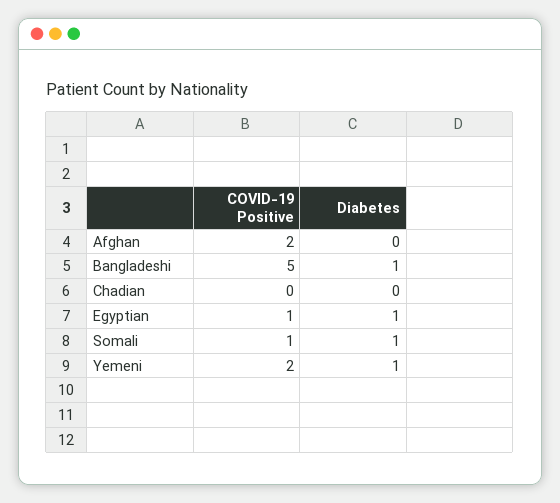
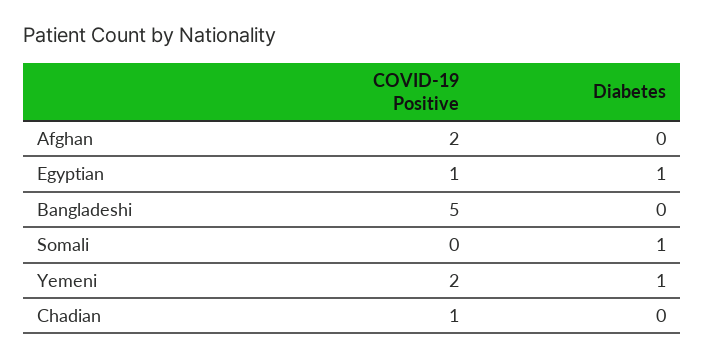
Diabetes, Bangladeshi: 1 -> 0
COVID-19 Positive, Chadian: 0 -> 1
COVID-19 Positive, Somali: 1 -> 0

